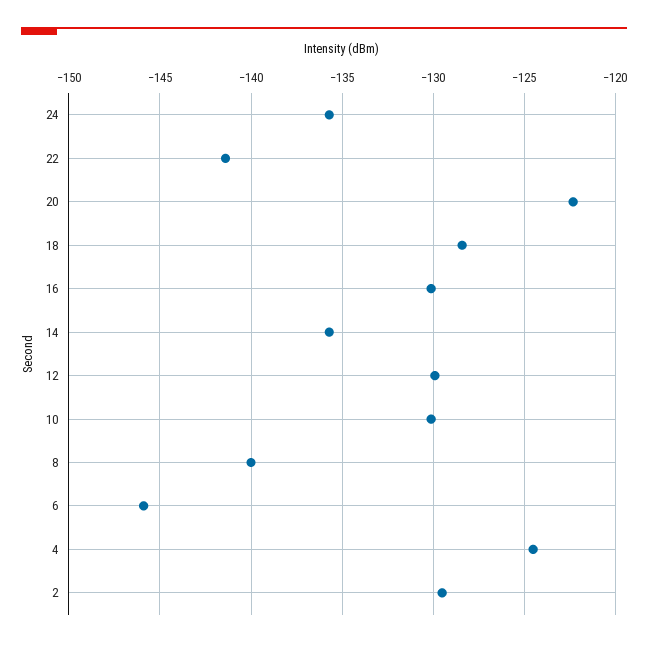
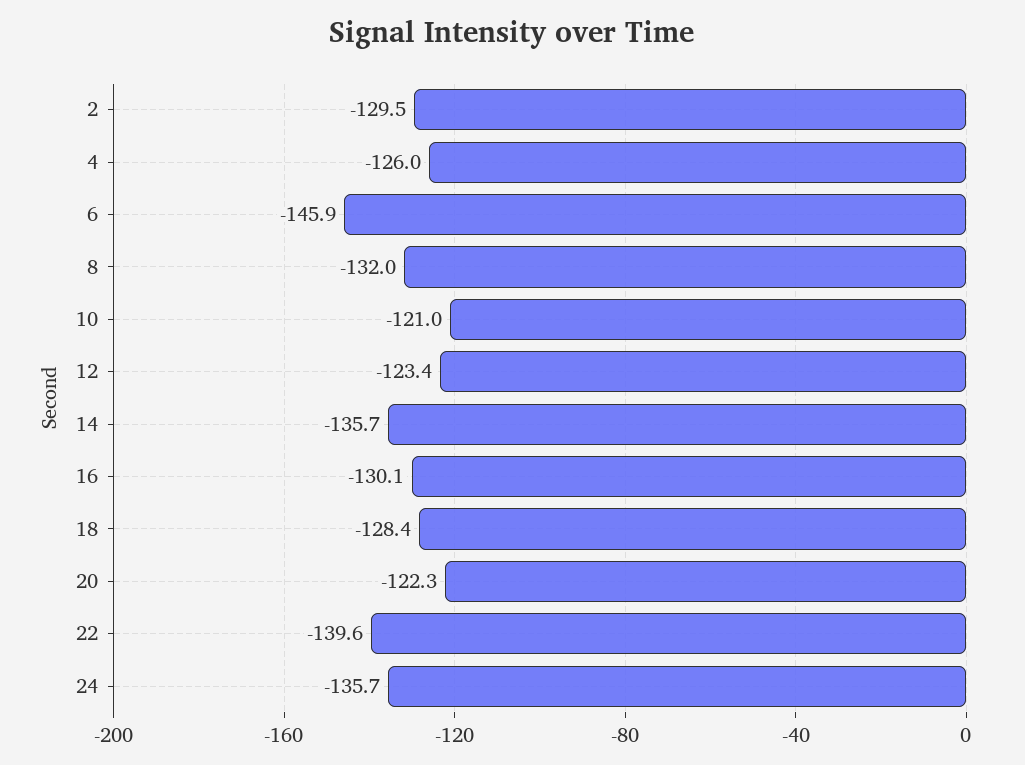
22: -141.5 -> -139.6
12: -130 -> -123.4
10: -130 -> -121
8: -140 -> -132
4: -124.5 -> -126

